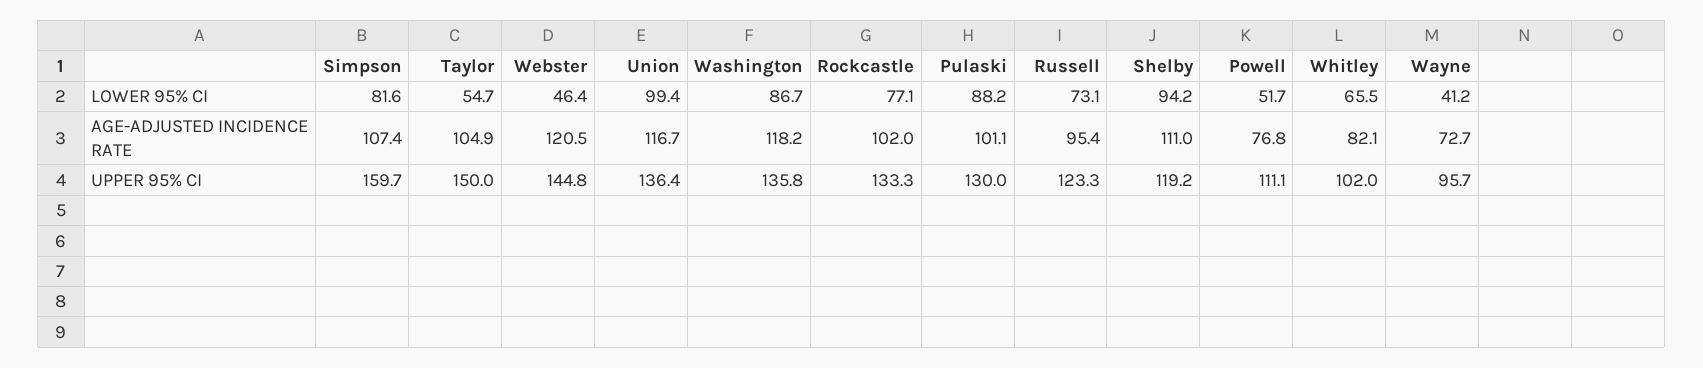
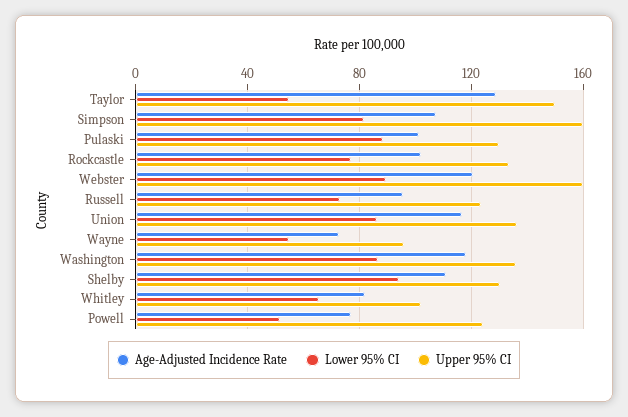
LOWER 95% CI, Webster: 46.4 -> 90
LOWER 95% CI, Union: 99.4 -> 85
LOWER 95% CI, Wayne: 41.2 -> 55
AGE-ADJUSTED INCIDENCE RATE, Taylor: 104.9 -> 130
UPPER 95% CI, Webster: 144.8 -> 160
UPPER 95% CI, Shelby: 119.2 -> 130
UPPER 95% CI, Powell: 111.1 -> 125

